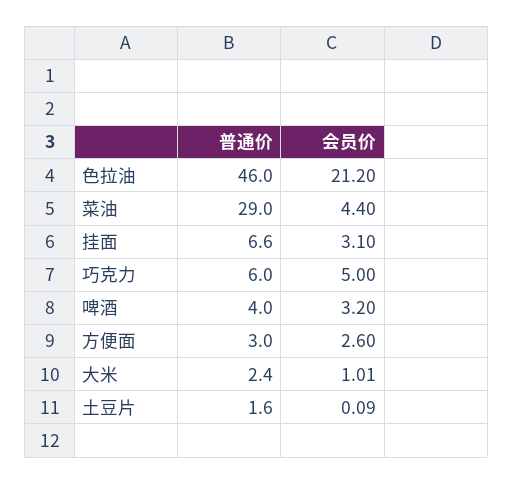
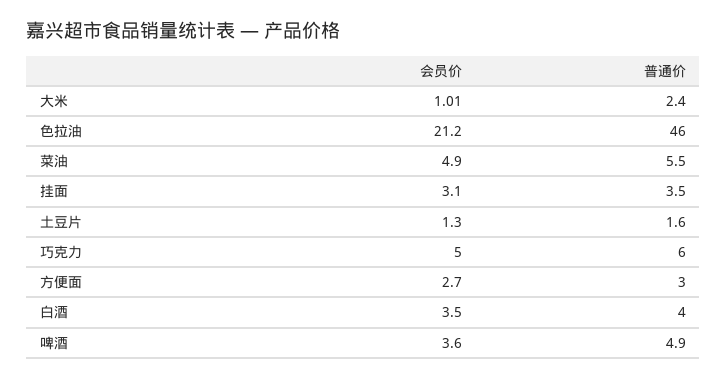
普通价, 菜油: 29 -> 5.5
会员价, 菜油: 4.4 -> 4.9
普通价, 挂面: 6.6 -> 3.5
普通价, 啤酒: 4 -> 4.9
会员价, 啤酒: 3.2 -> 3.6
会员价, 方便面: 2.6 -> 2.7
会员价, 土豆片: 0.09 -> 1.3
会员价, 白酒: none -> 3.5
普通价, 白酒: none -> 4

